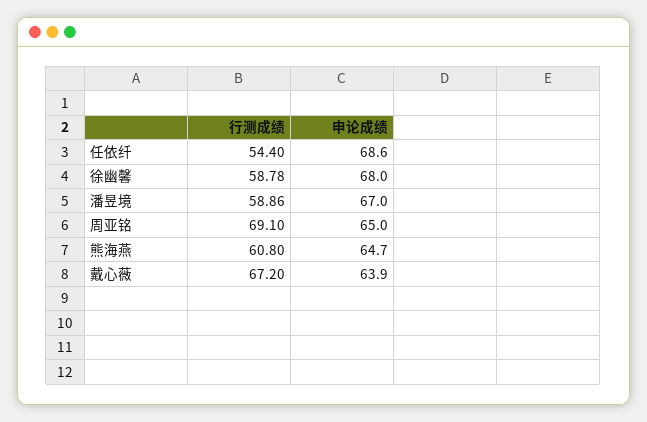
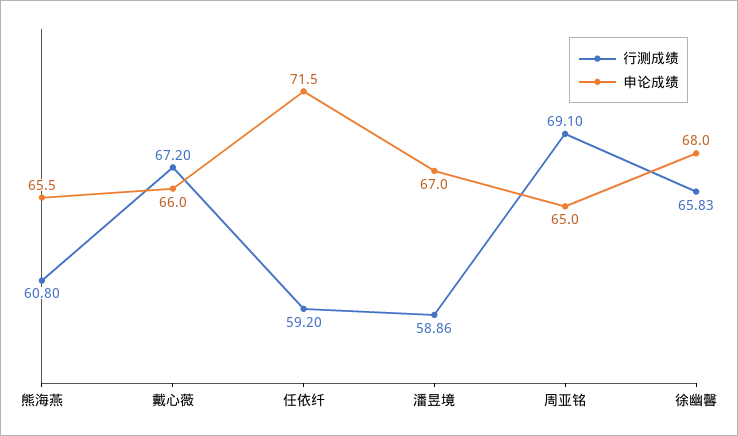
行测成绩, 任依纤: 54.4 -> 59.2
申论成绩, 任依纤: 68.6 -> 71.5
行测成绩, 徐幽馨: 58.78 -> 65.83
申论成绩, 熊海燕: 64.7 -> 65.5
申论成绩, 戴心薇: 63.9 -> 66

